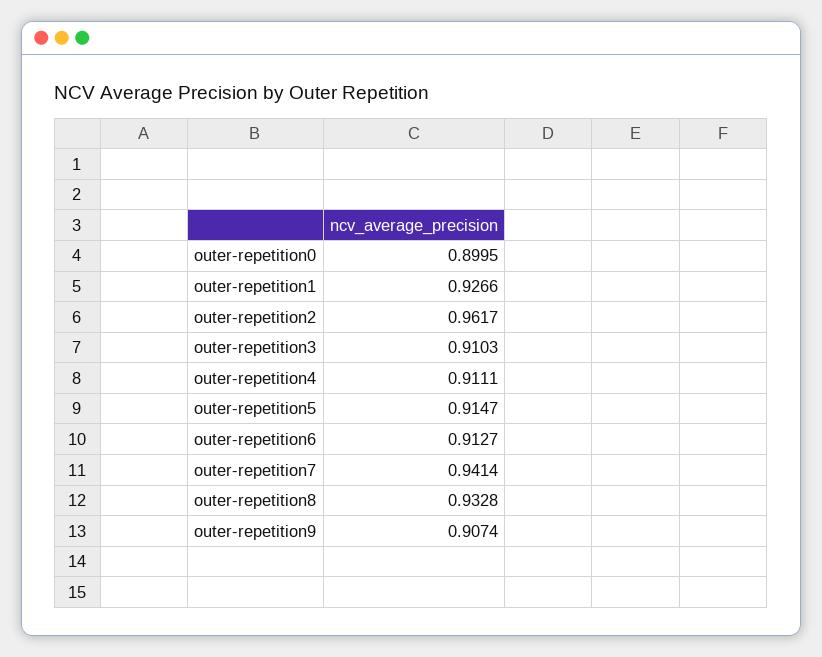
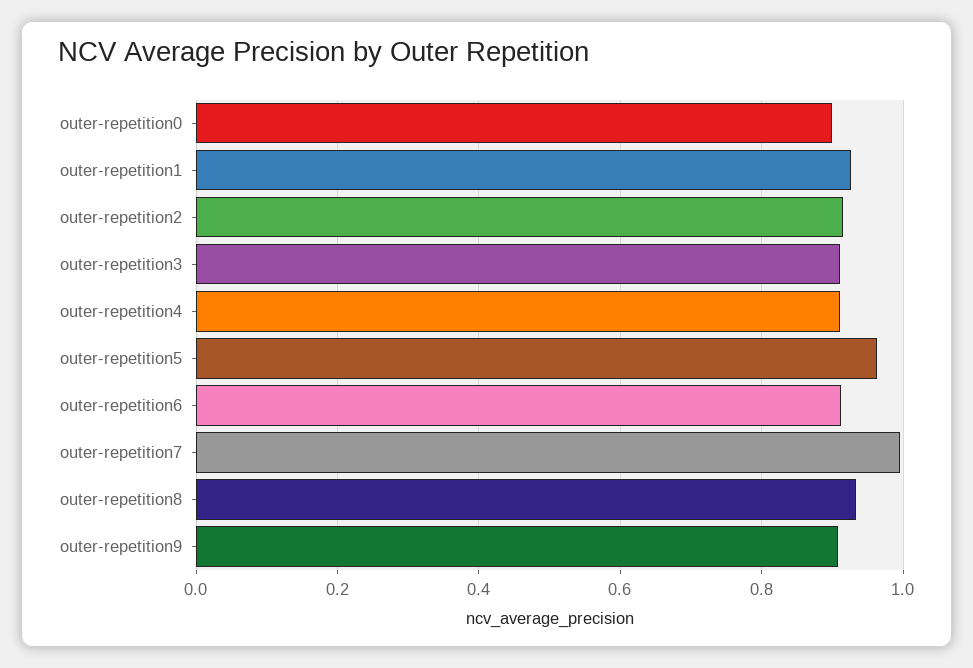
outer-repetition2: 0.9617 -> 0.92
outer-repetition5: 0.9147 -> 0.96
outer-repetition7: 0.9414 -> 1

